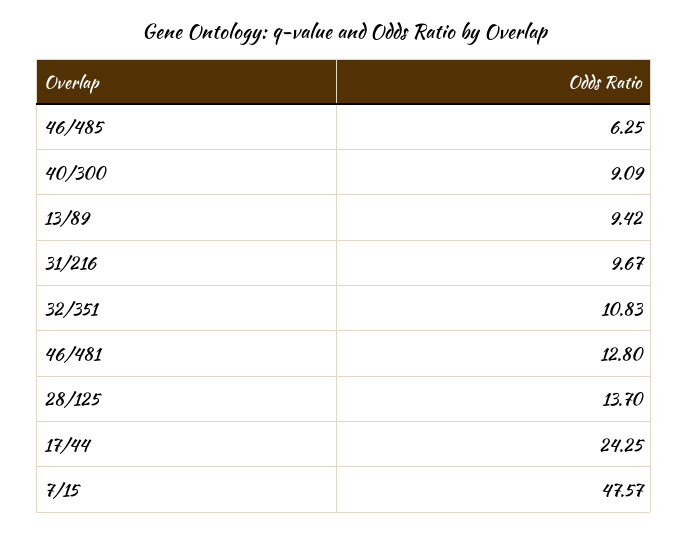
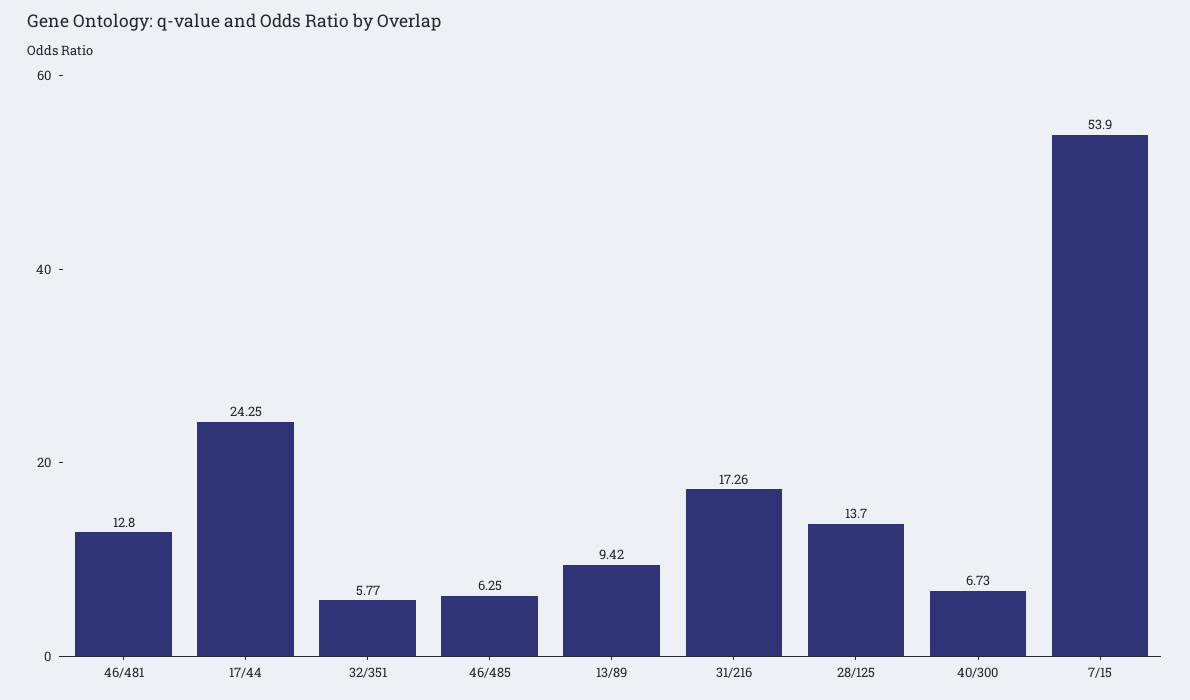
40/300: 9.09 -> 6.73
31/216: 9.67 -> 17.26
32/351: 10.83 -> 5.77
7/15: 47.57 -> 53.9

